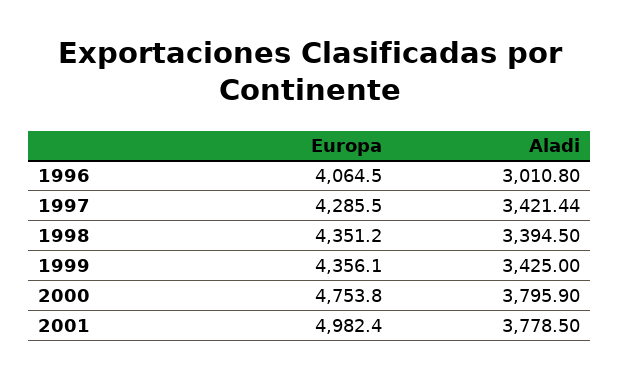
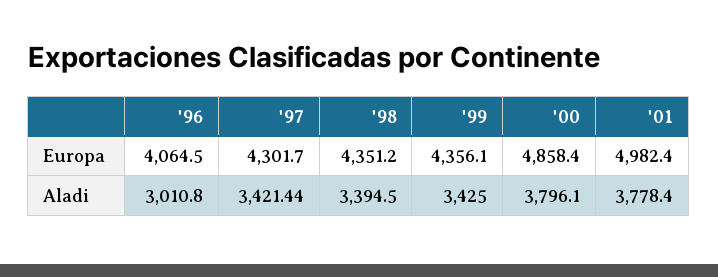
Europa, 1997: 4285.5 -> 4301.7
Europa, 2000: 4753.8 -> 4858.4
Aladi, 2000: 3795.9 -> 3796.1
Aladi, 2001: 3778.5 -> 3778.4

